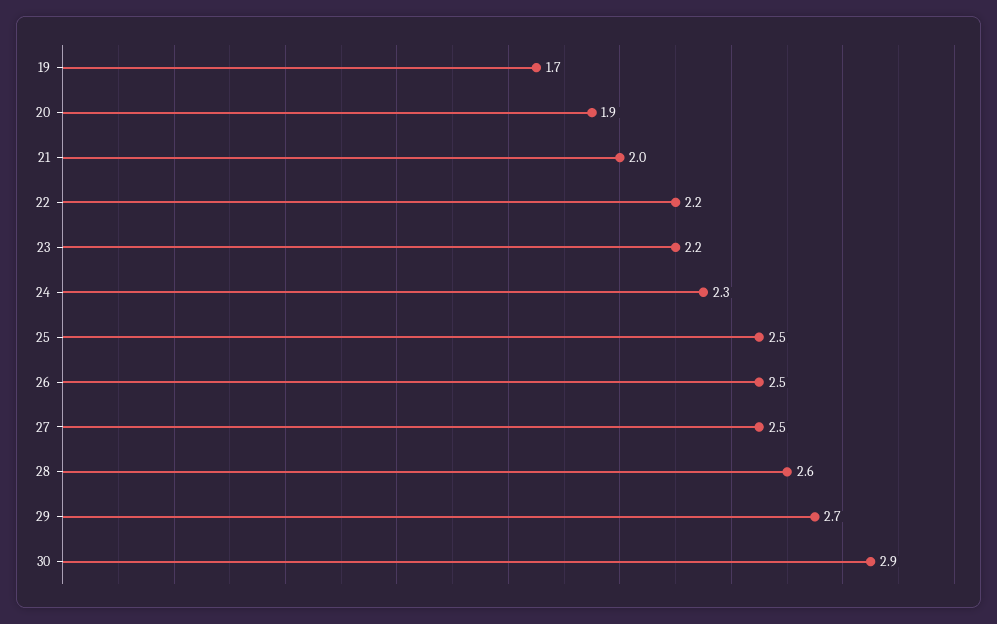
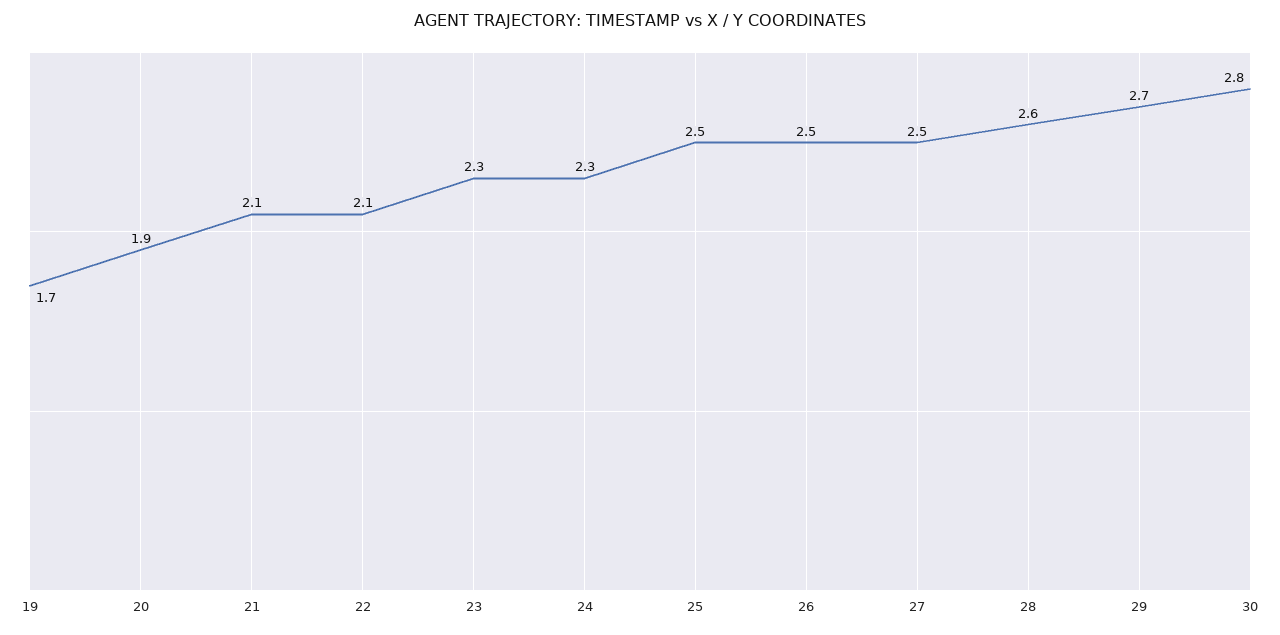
21: 2 -> 2.1
22: 2.2 -> 2.1
23: 2.2 -> 2.3
30: 2.9 -> 2.8

